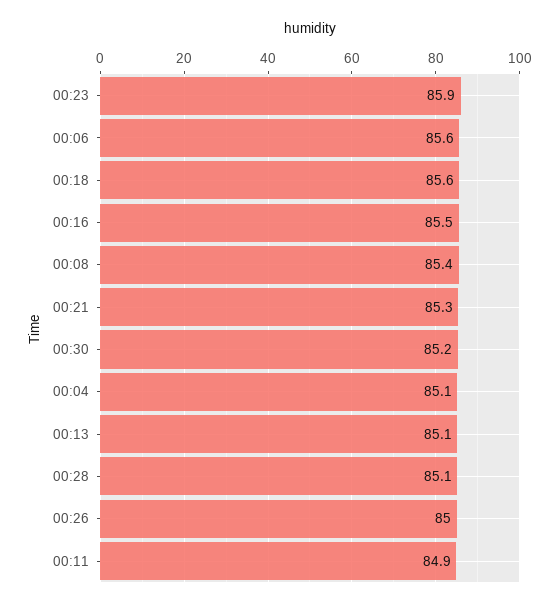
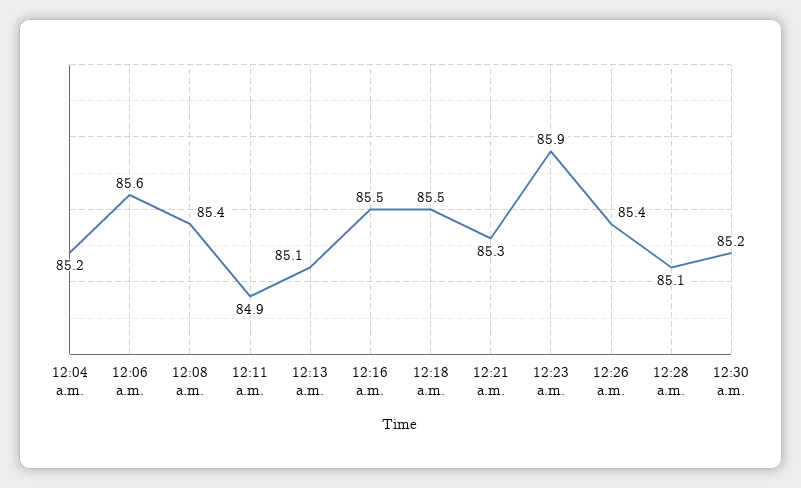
00:18: 85.6 -> 85.5
00:04: 85.1 -> 85.2
00:26: 85 -> 85.4

